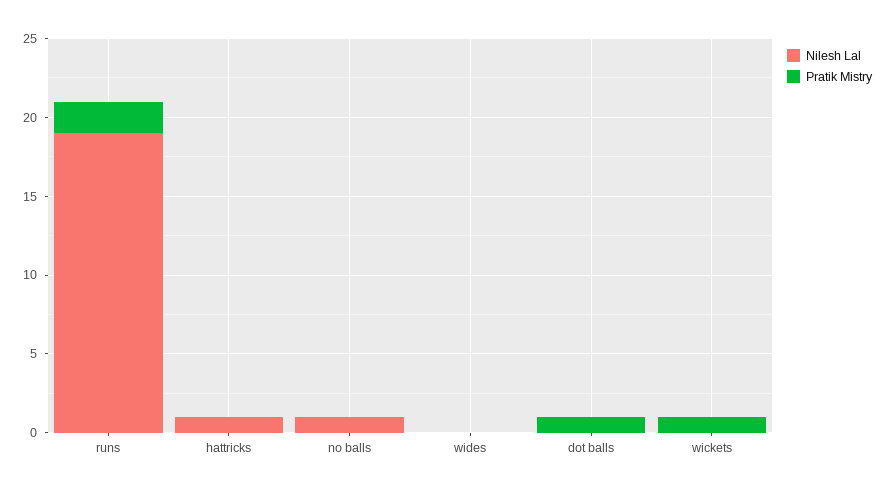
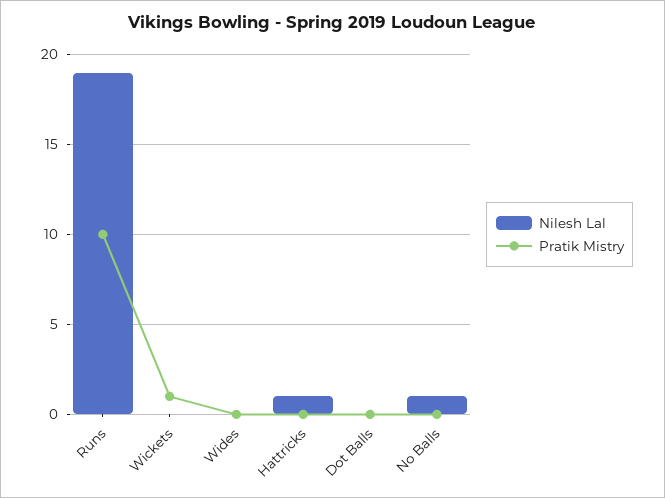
Pratik Mistry, runs: 2 -> 10
Pratik Mistry, dot balls: 1 -> 0

